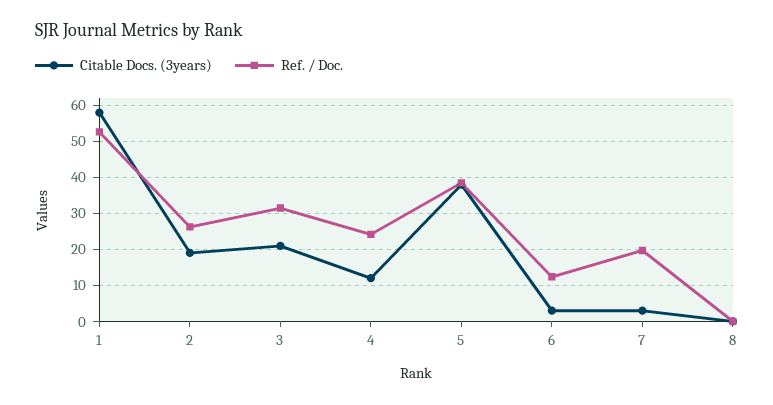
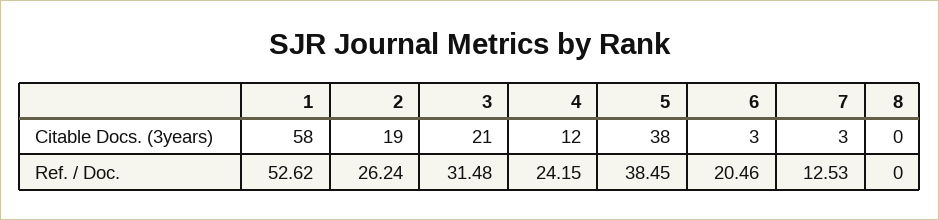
Ref. / Doc., 6: 12 -> 20.46
Ref. / Doc., 7: 20 -> 12.53

